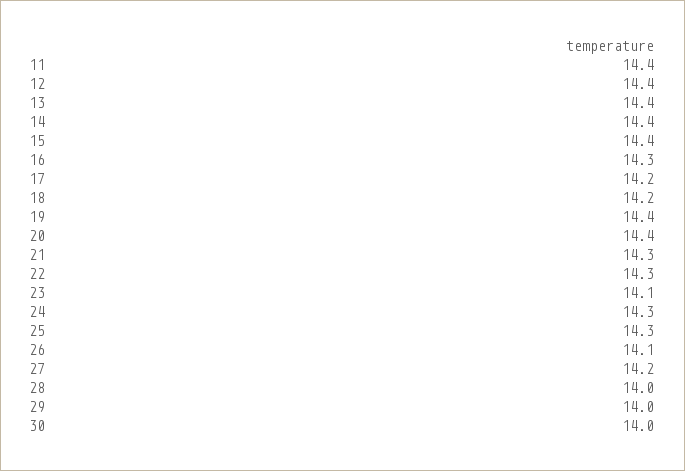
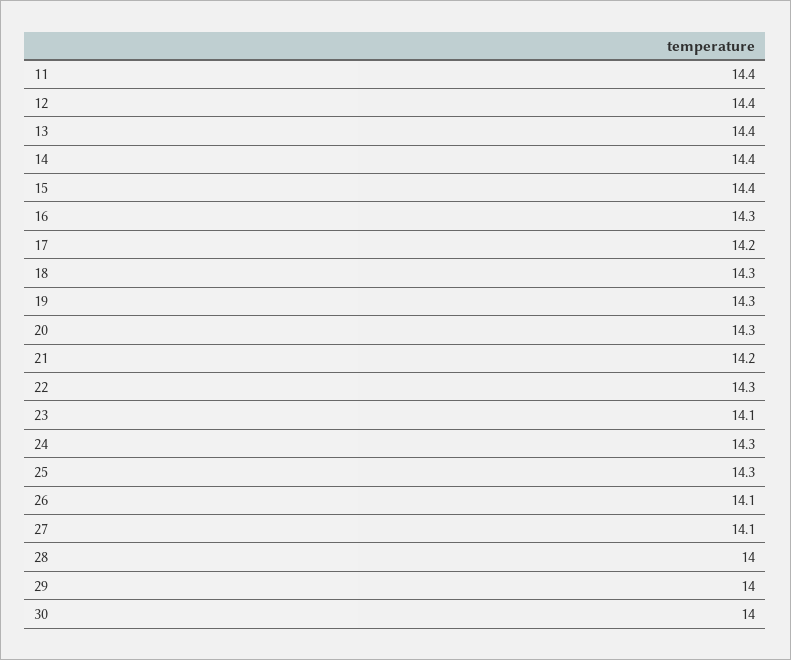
18: 14.2 -> 14.3
19: 14.4 -> 14.3
20: 14.4 -> 14.3
21: 14.3 -> 14.2
27: 14.2 -> 14.1

